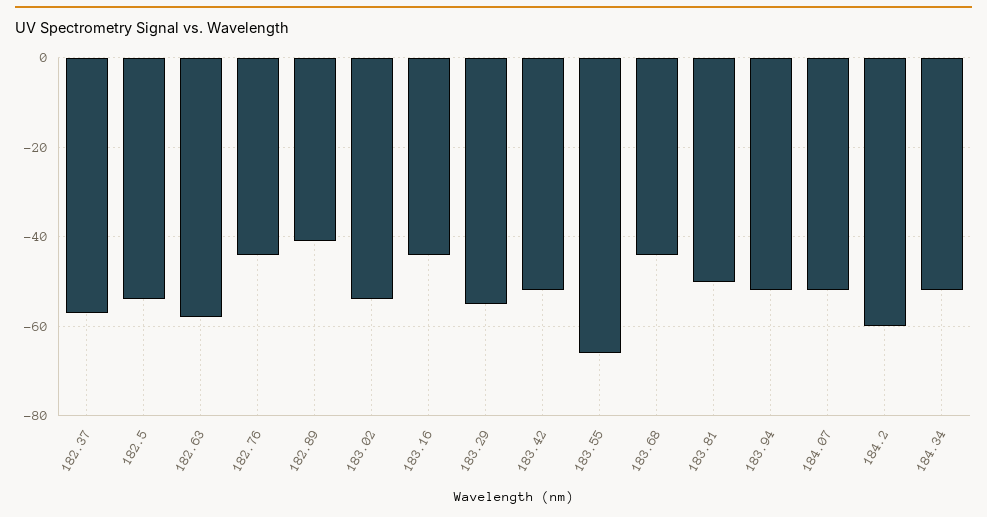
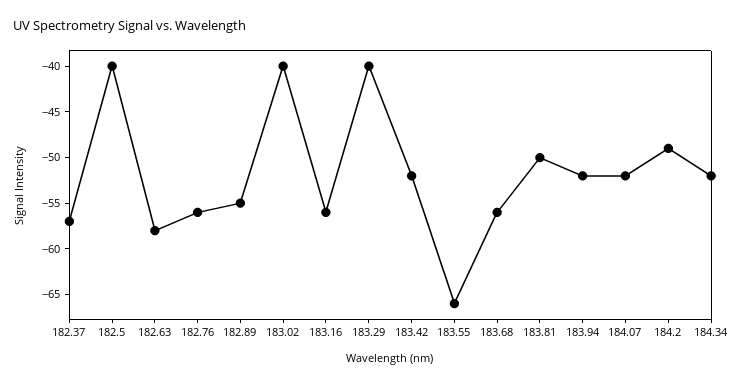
182.5: -55 -> -40
182.76: -45 -> -56
182.89: -40 -> -55
183.02: -55 -> -40
183.16: -45 -> -56
183.29: -55 -> -40
183.68: -45 -> -56
184.2: -60 -> -49

